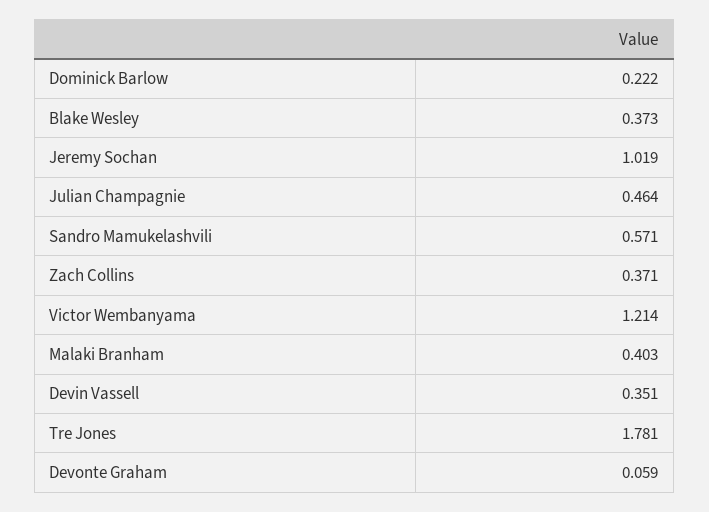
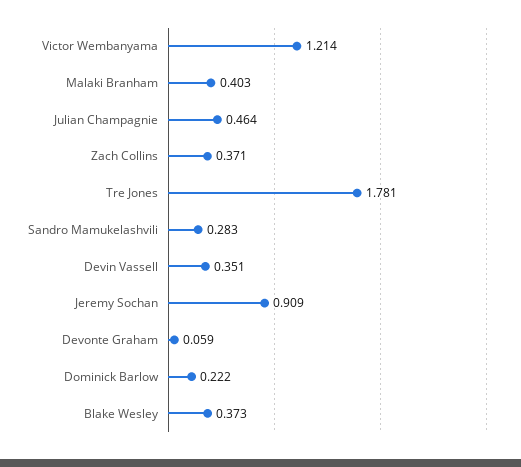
Jeremy Sochan: 1.019 -> 0.909
Sandro Mamukelashvili: 0.571 -> 0.283

